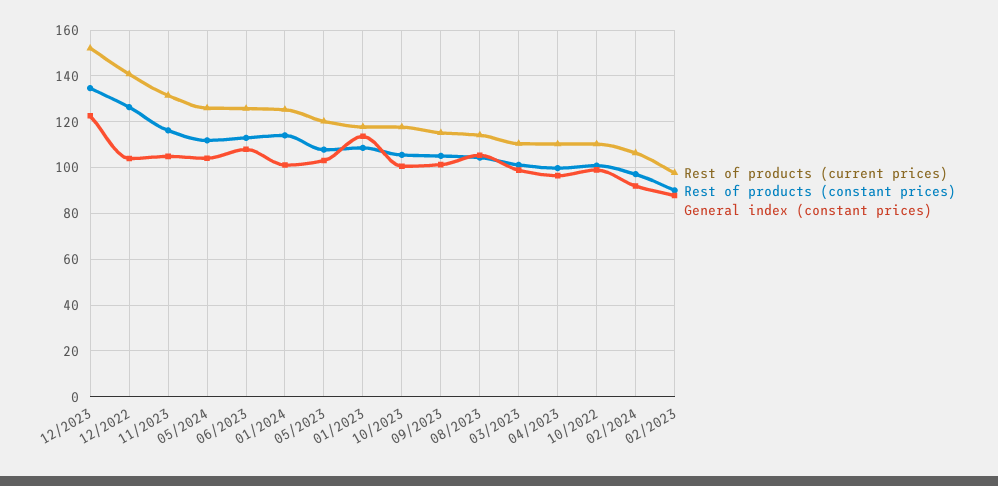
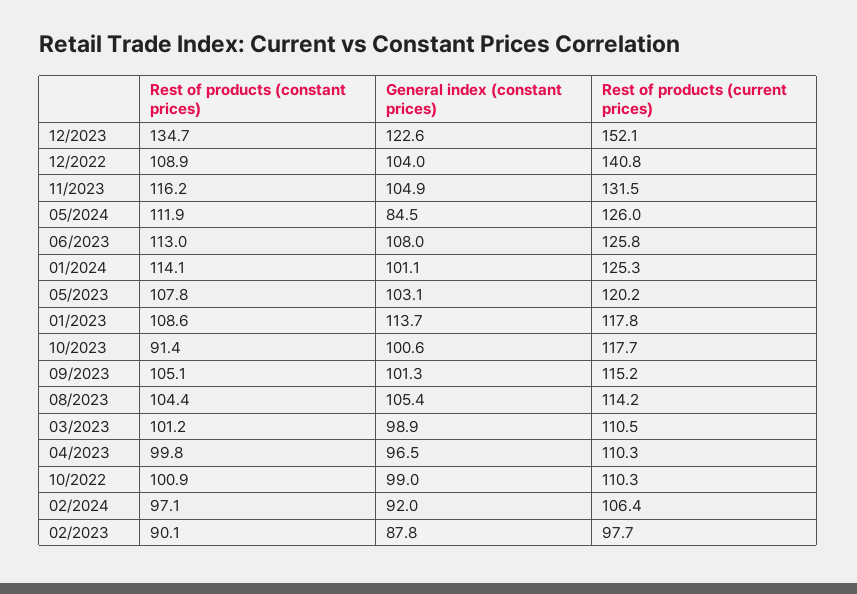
Rest of products (constant prices), 12/2022: 125 -> 108.9
General index (constant prices), 05/2024: 105 -> 84.5
Rest of products (constant prices), 10/2023: 105 -> 91.4

